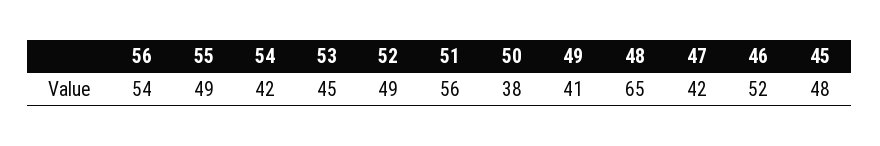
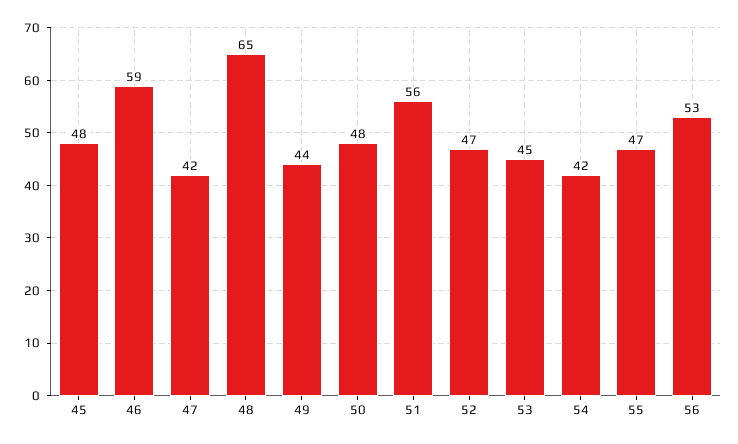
56: 54 -> 53
55: 49 -> 47
52: 49 -> 47
50: 38 -> 48
49: 41 -> 44
46: 52 -> 59

